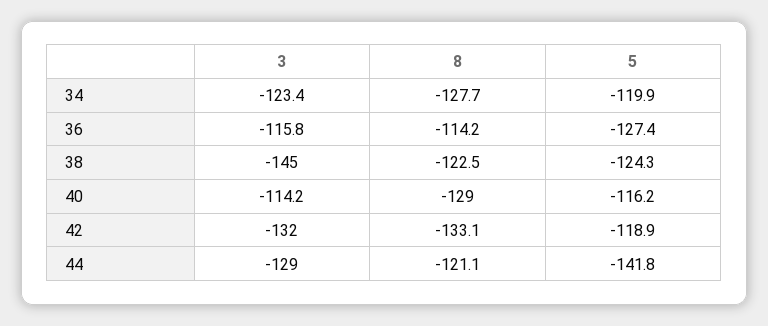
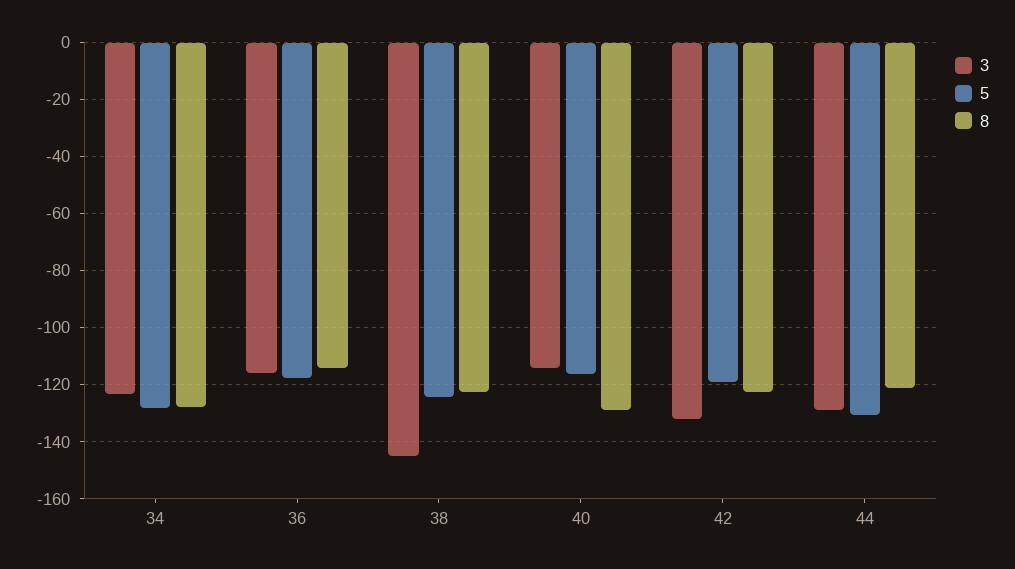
5, 34: -119.9 -> -127.5
5, 36: -127.4 -> -117.5
8, 42: -133.1 -> -122.5
5, 44: -141.8 -> -130

